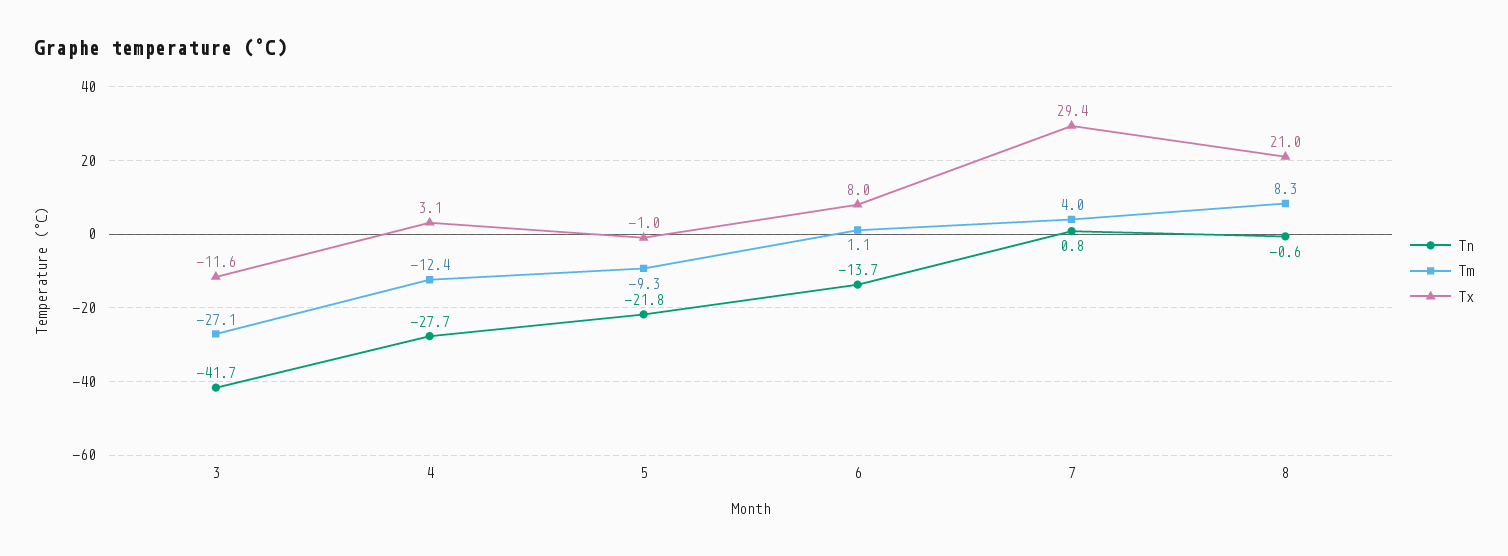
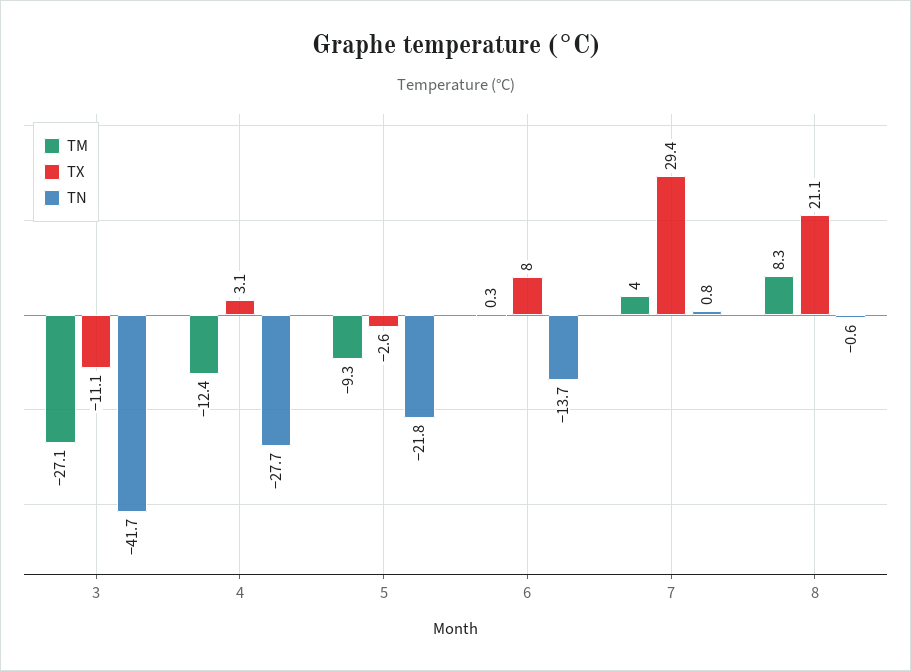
Tx, 3: -11.6 -> -11.1
Tx, 5: -1 -> -2.6
Tm, 6: 1.1 -> 0.3
Tx, 8: 21 -> 21.1

